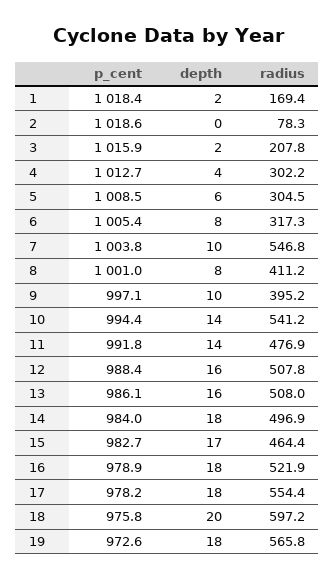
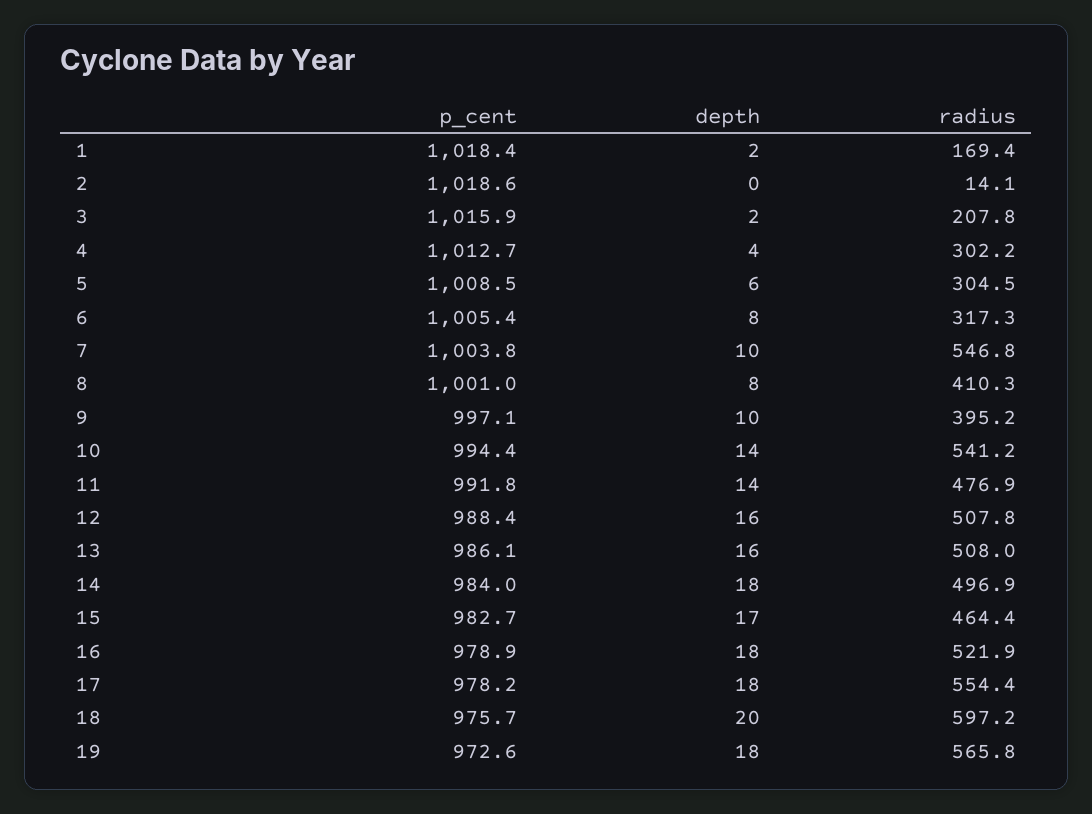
radius, 2: 78.3 -> 14.1
radius, 8: 411.2 -> 410.3
p_cent, 18: 975.8 -> 975.7

